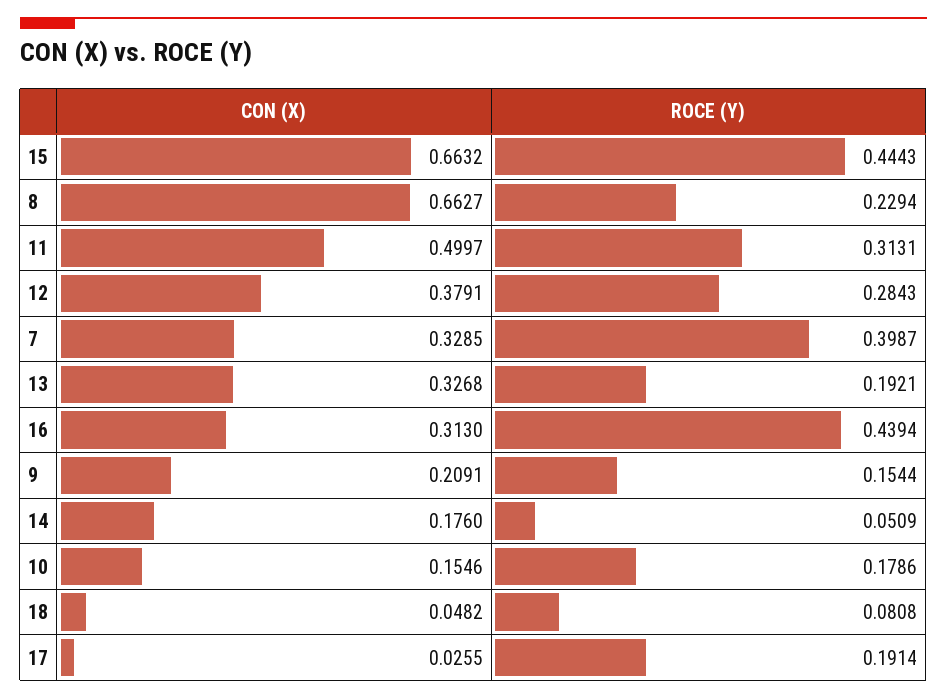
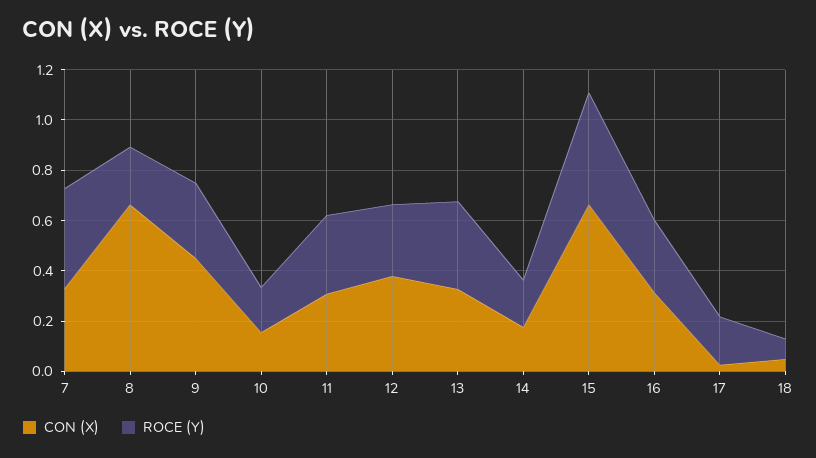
CON (X), 11: 0.4997 -> 0.3
ROCE (Y), 13: 0.1921 -> 0.35
ROCE (Y), 16: 0.4394 -> 0.3
CON (X), 9: 0.2091 -> 0.45
ROCE (Y), 9: 0.1544 -> 0.3
ROCE (Y), 14: 0.0509 -> 0.2

